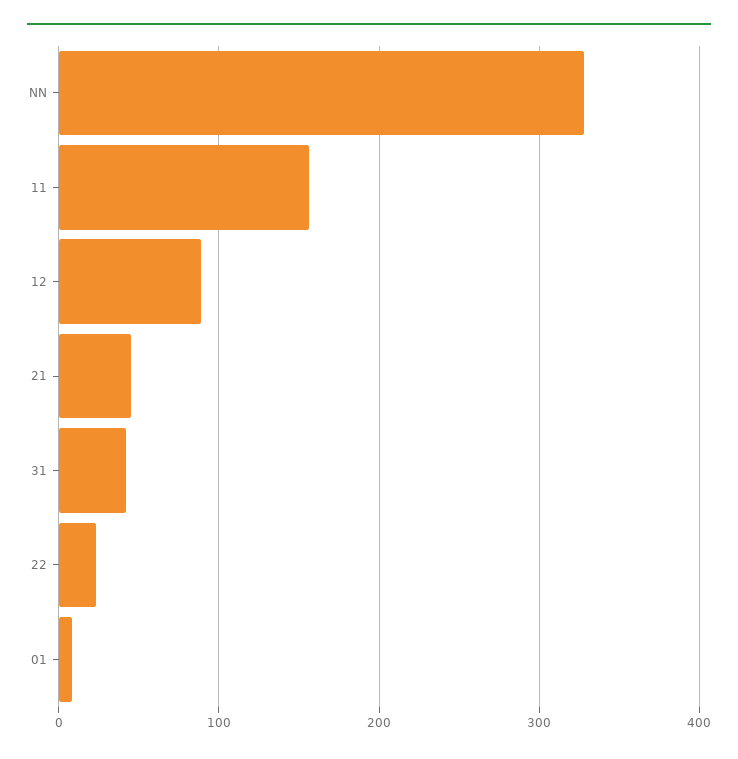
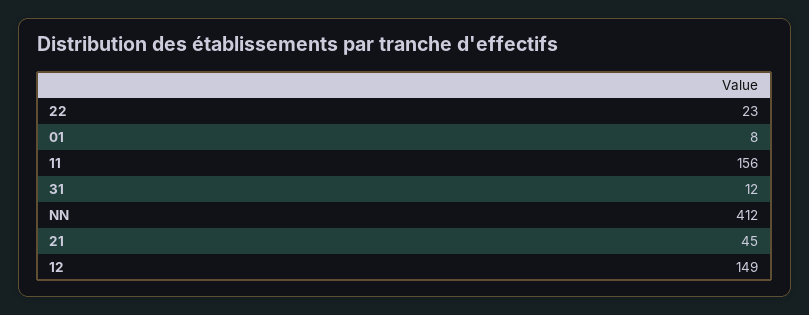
NN: 330 -> 412
12: 90 -> 149
31: 40 -> 12

